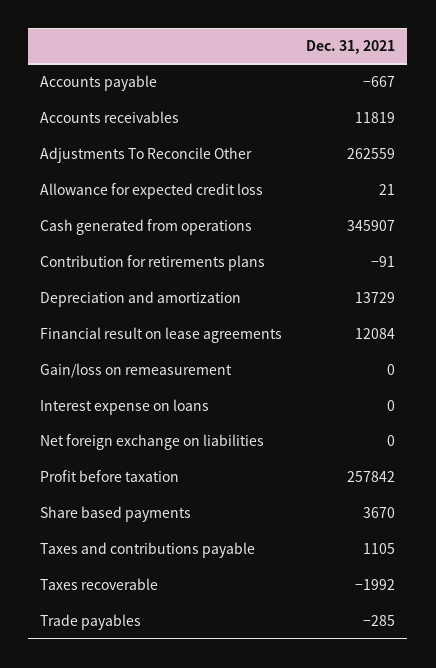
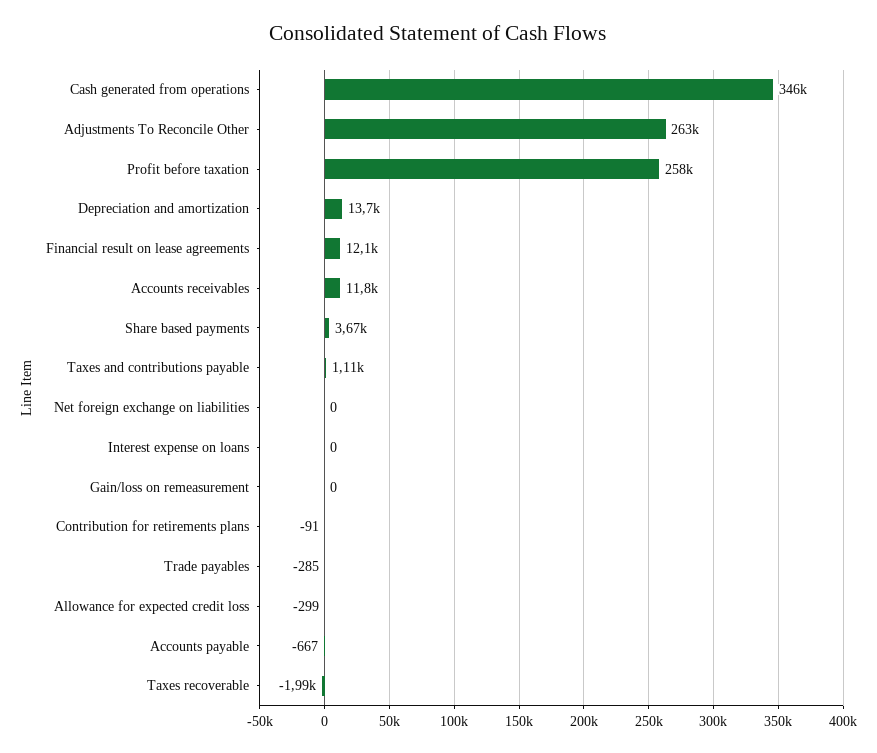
Allowance for expected credit loss: 21 -> -299

